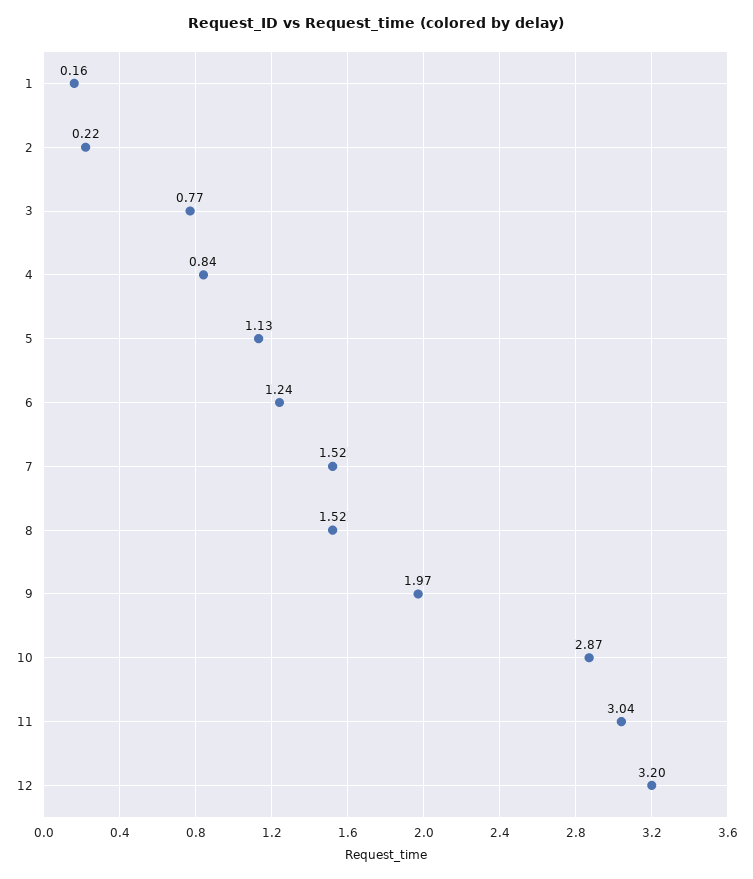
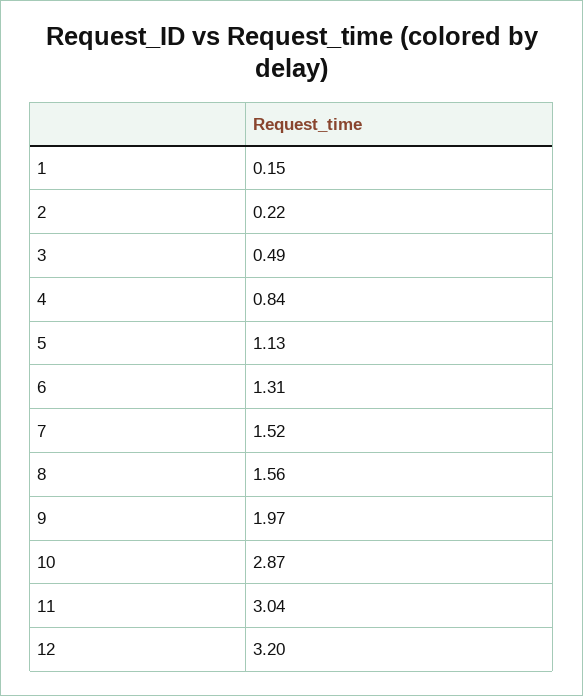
1: 0.16 -> 0.15
3: 0.77 -> 0.49
6: 1.24 -> 1.31
8: 1.52 -> 1.56

